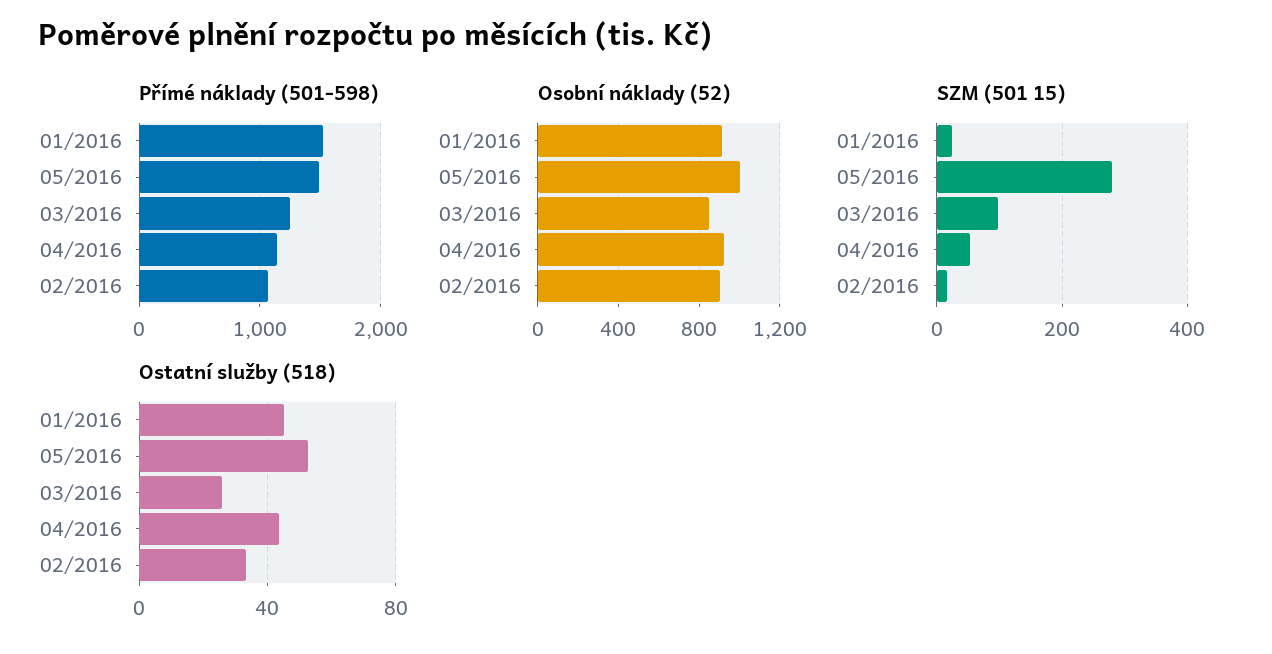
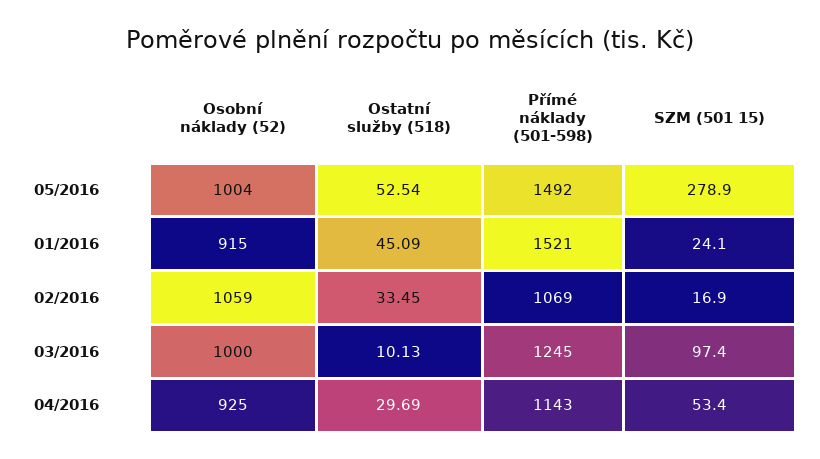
Osobní náklady (52), 03/2016: 850 -> 1000
Osobní náklady (52), 02/2016: 900 -> 1059
Ostatní služby (518), 03/2016: 25 -> 10.13
Ostatní služby (518), 04/2016: 45 -> 29.69

